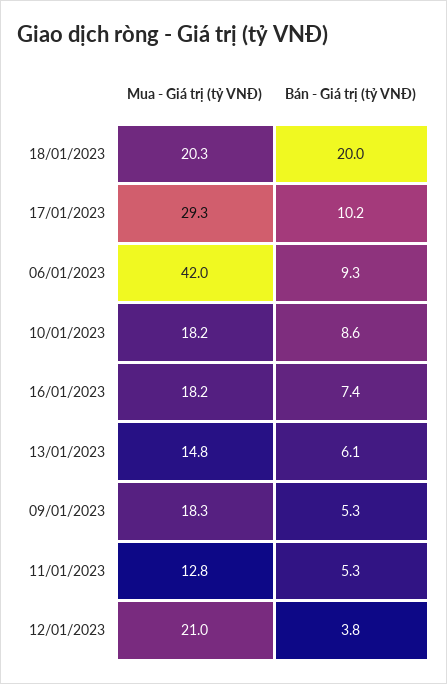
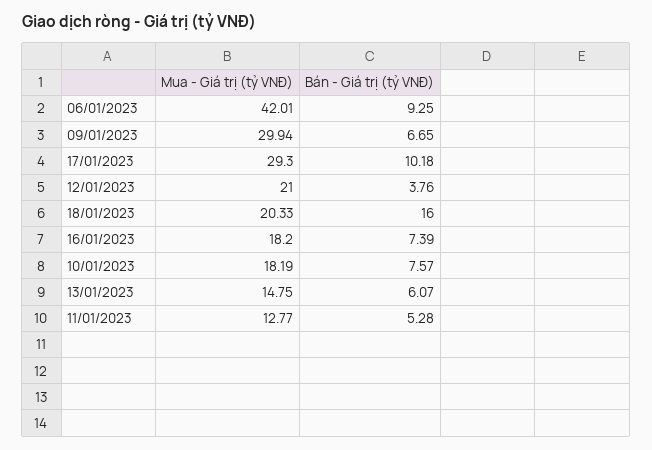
Bán - Giá trị (tỷ VNĐ), 18/01/2023: 20 -> 16
Bán - Giá trị (tỷ VNĐ), 10/01/2023: 8.6 -> 7.57
Mua - Giá trị (tỷ VNĐ), 09/01/2023: 18.3 -> 29.94
Bán - Giá trị (tỷ VNĐ), 09/01/2023: 5.3 -> 6.65

